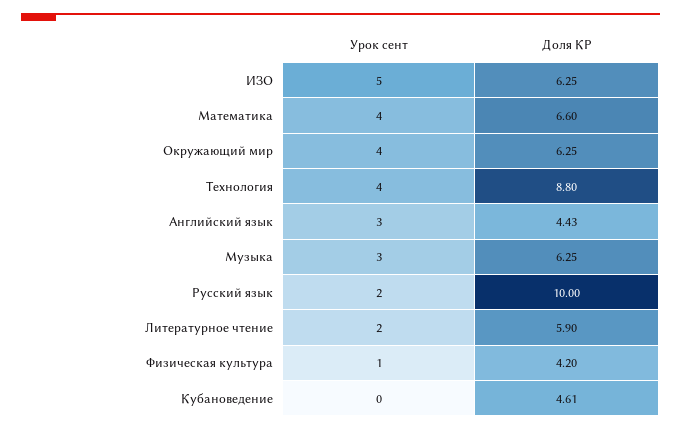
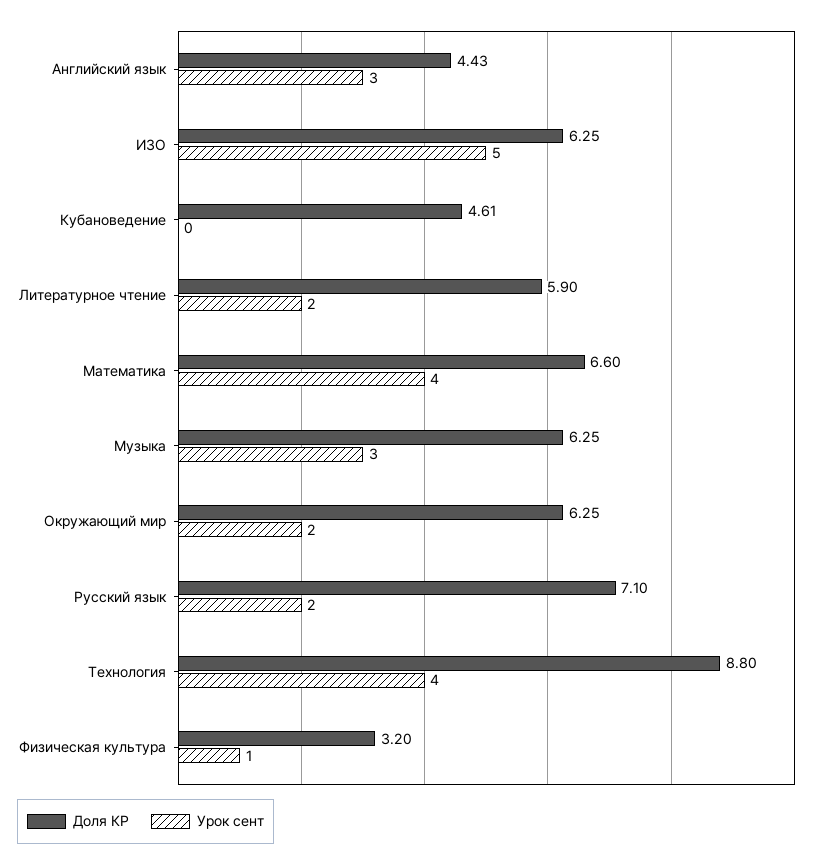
Урок сент, Окружающий мир: 4 -> 2
Доля КР, Русский язык: 10 -> 7.1
Доля КР, Физическая культура: 4.2 -> 3.2

